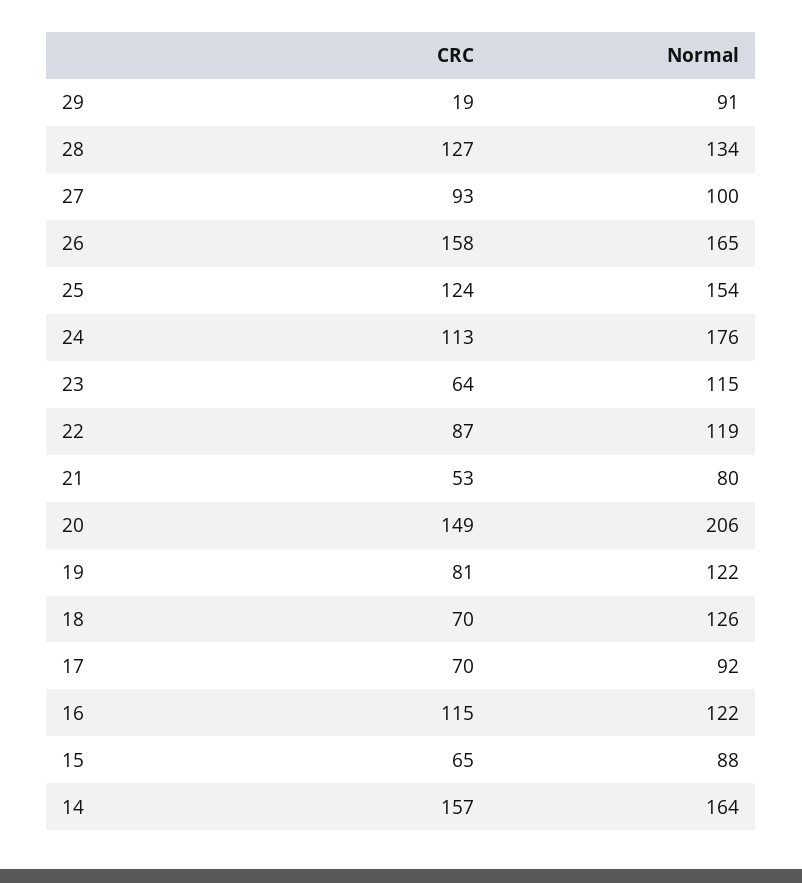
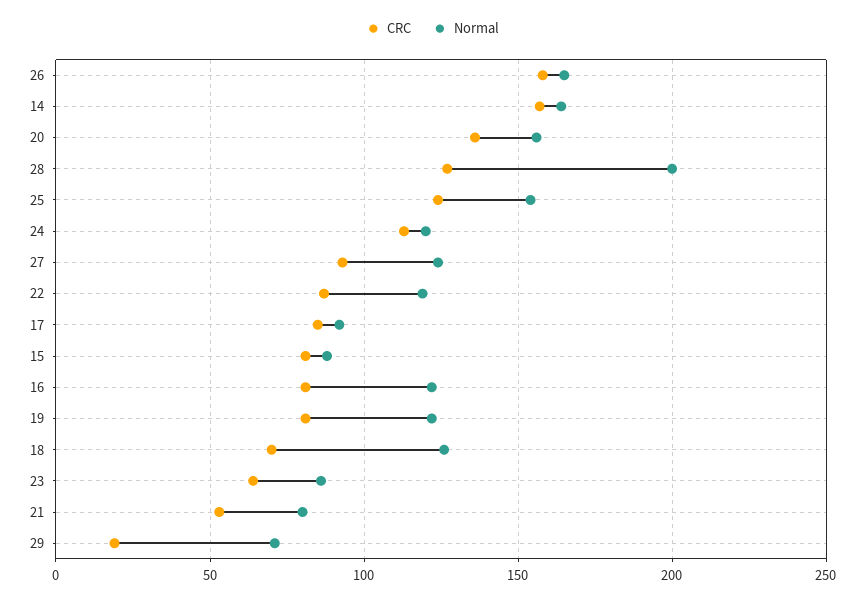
Normal, 29: 91 -> 70
Normal, 28: 134 -> 200
Normal, 27: 100 -> 125
Normal, 24: 176 -> 120
Normal, 23: 115 -> 85
CRC, 20: 149 -> 135
Normal, 20: 206 -> 155
CRC, 17: 70 -> 85
CRC, 16: 115 -> 80
CRC, 15: 65 -> 80

